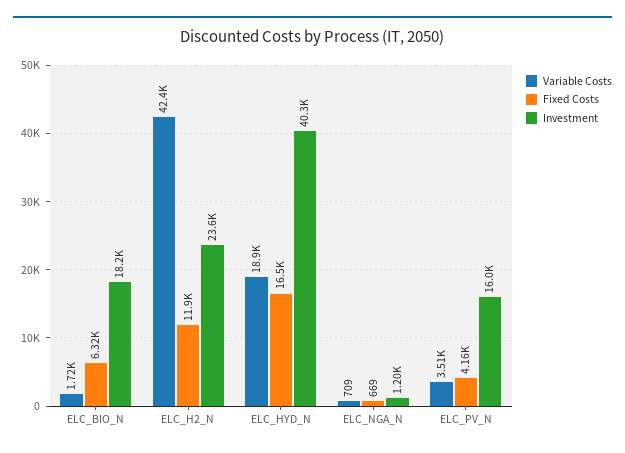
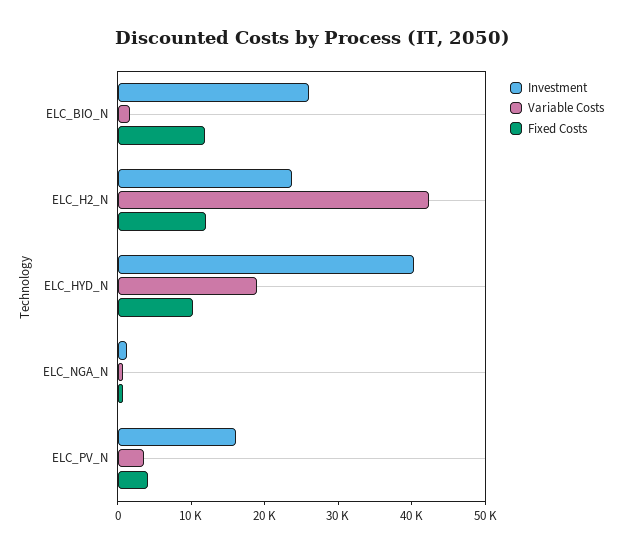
Fixed Costs, ELC_BIO_N: 6320 -> 12000
Investment, ELC_BIO_N: 18200 -> 26000
Fixed Costs, ELC_HYD_N: 16500 -> 10000

